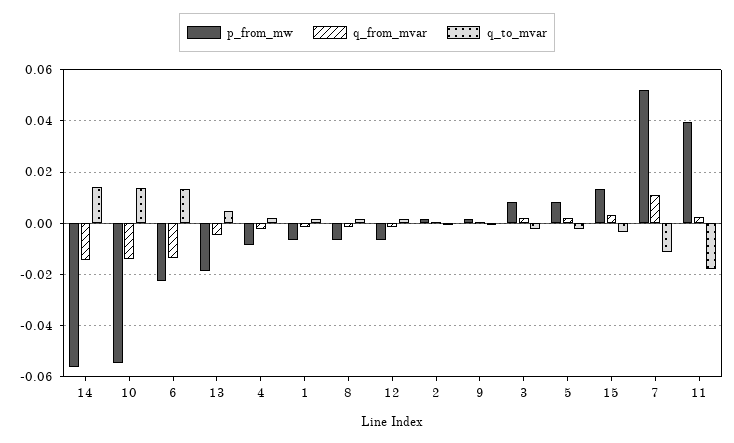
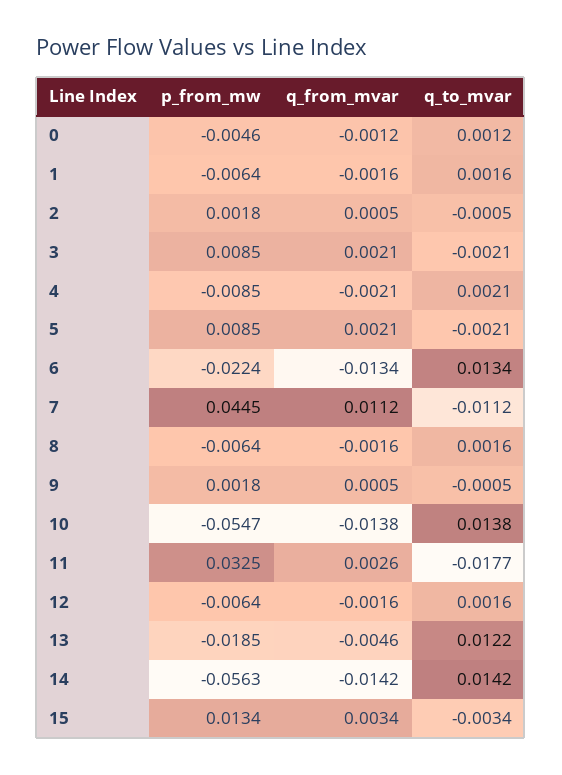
q_to_mvar, 13: 0.005 -> 0.0122
p_from_mw, 7: 0.0525 -> 0.0445
p_from_mw, 11: 0.04 -> 0.0325
p_from_mw, 0: none -> -0.0046
q_from_mvar, 0: none -> -0.0012
q_to_mvar, 0: none -> 0.0012

